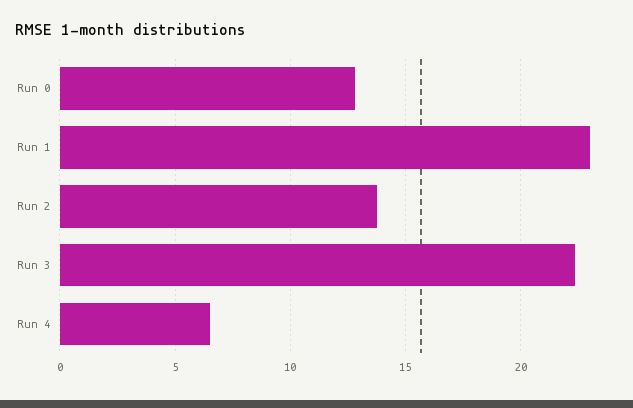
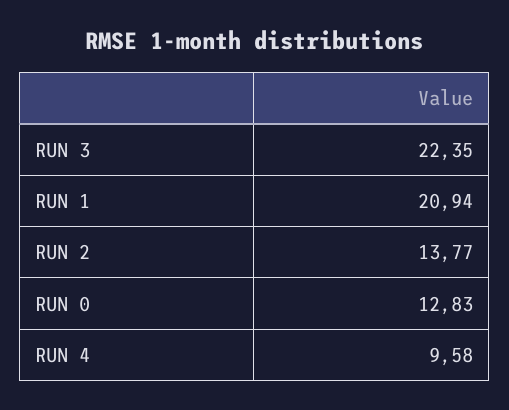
Run 1: 23 -> 20.94
Run 4: 6.5 -> 9.58

